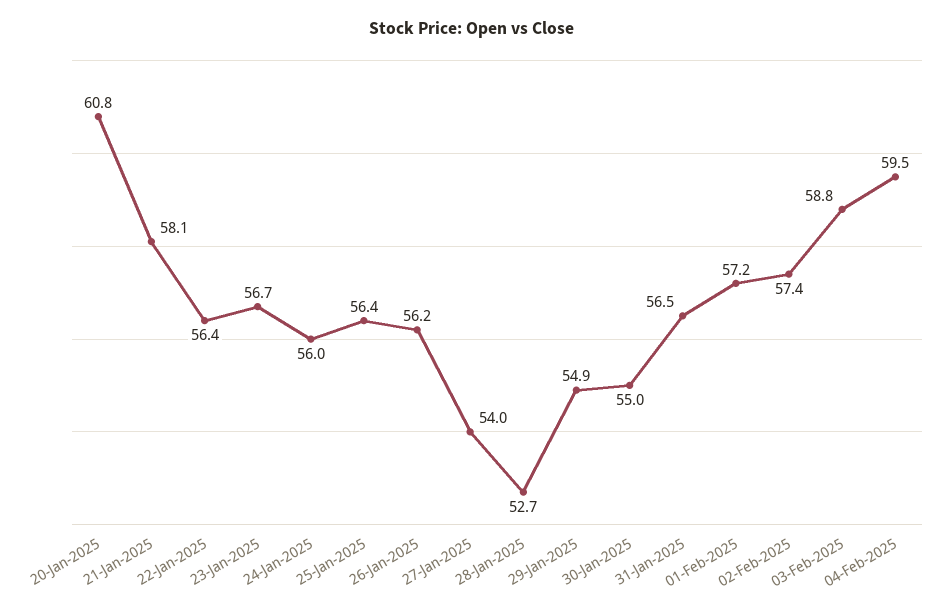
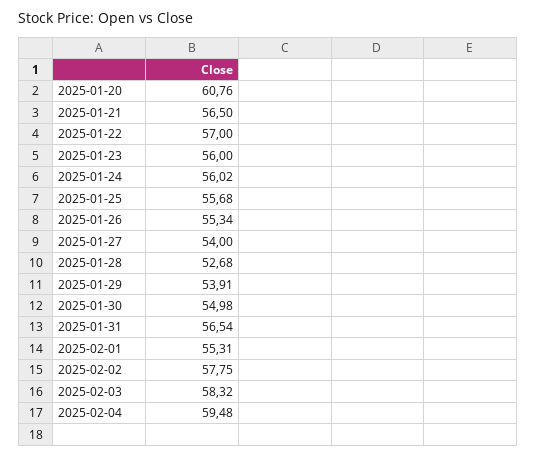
21-Jan-2025: 58.1 -> 56.5
22-Jan-2025: 56.4 -> 57
23-Jan-2025: 56.7 -> 56
25-Jan-2025: 56.4 -> 55.68
26-Jan-2025: 56.2 -> 55.34
29-Jan-2025: 54.9 -> 53.91
01-Feb-2025: 57.2 -> 55.31
02-Feb-2025: 57.4 -> 57.75
03-Feb-2025: 58.8 -> 58.32

